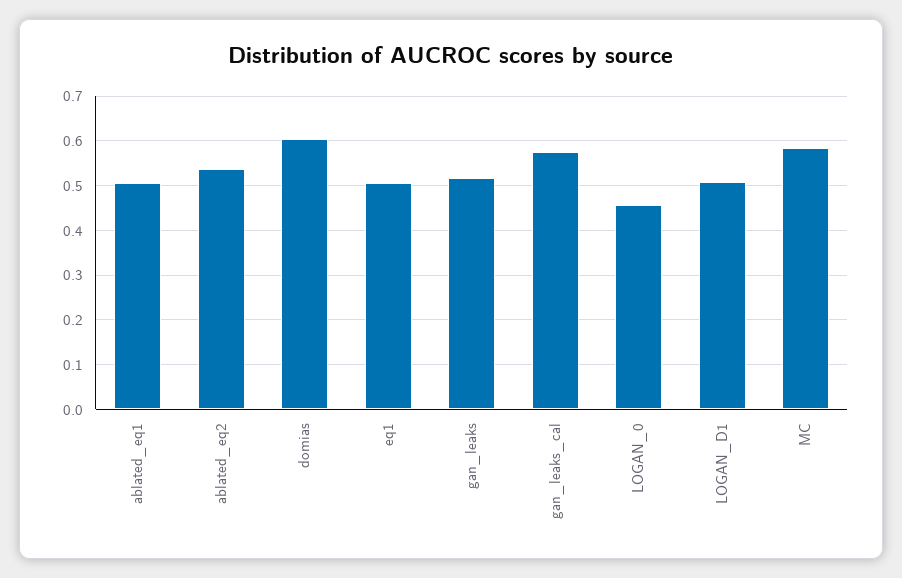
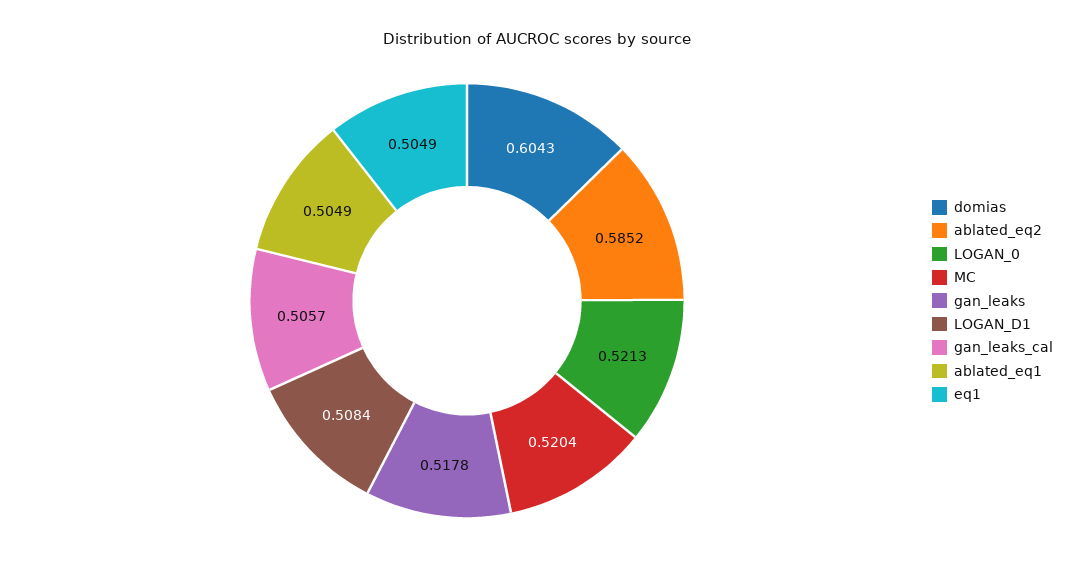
ablated_eq2: 0.54 -> 0.5852
gan_leaks_cal: 0.58 -> 0.5057
LOGAN_0: 0.46 -> 0.5213
MC: 0.58 -> 0.5204

